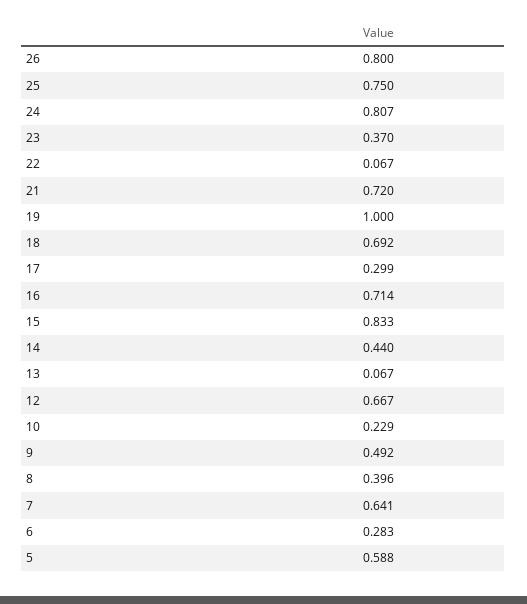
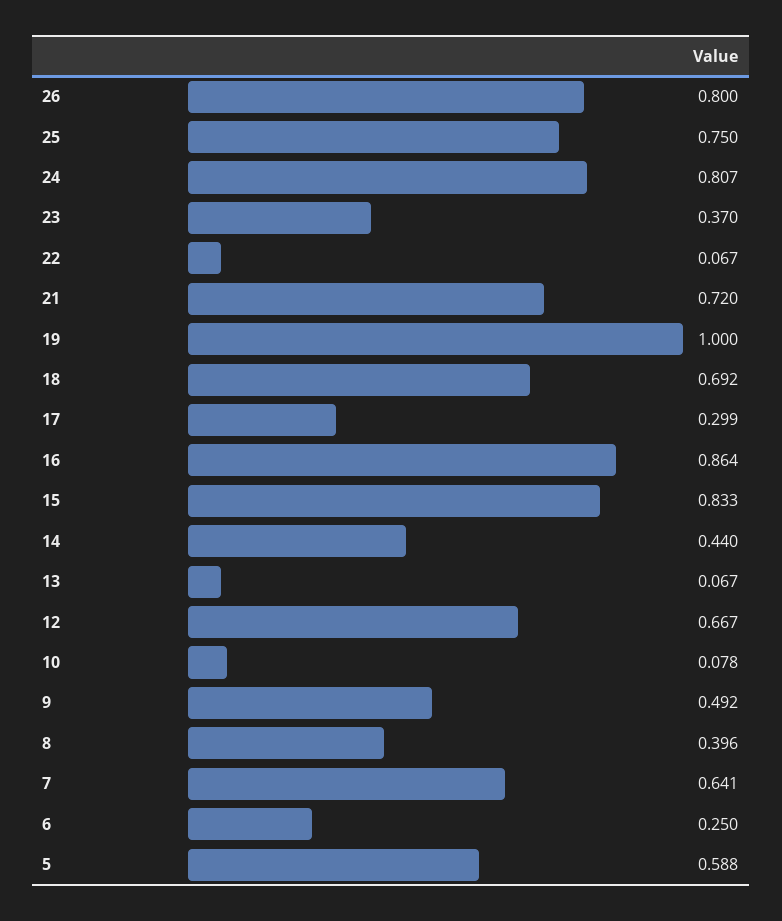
16: 0.714 -> 0.864
10: 0.229 -> 0.078
6: 0.283 -> 0.25

